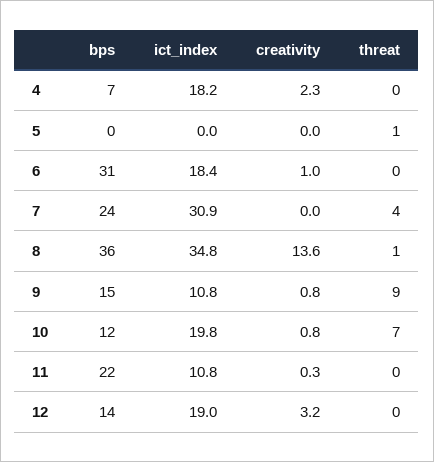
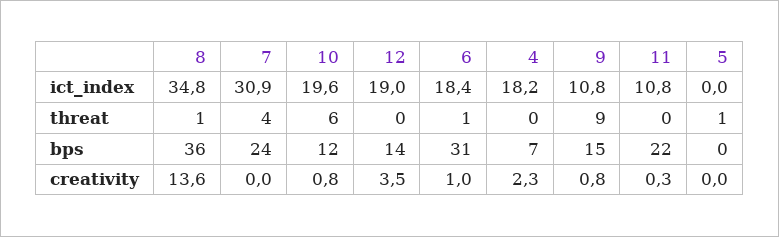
threat, 6: 0 -> 1
ict_index, 10: 19.8 -> 19.6
threat, 10: 7 -> 6
creativity, 12: 3.2 -> 3.5

